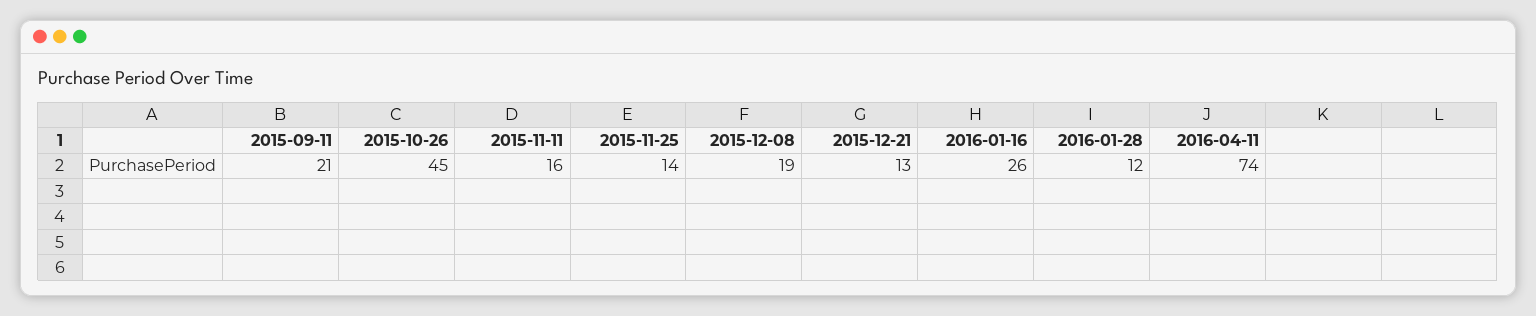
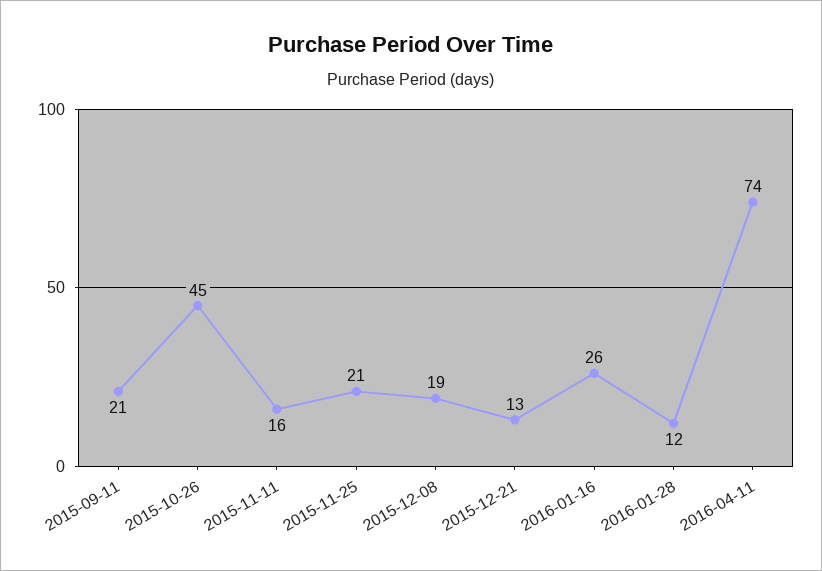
2015-11-25: 14 -> 21

